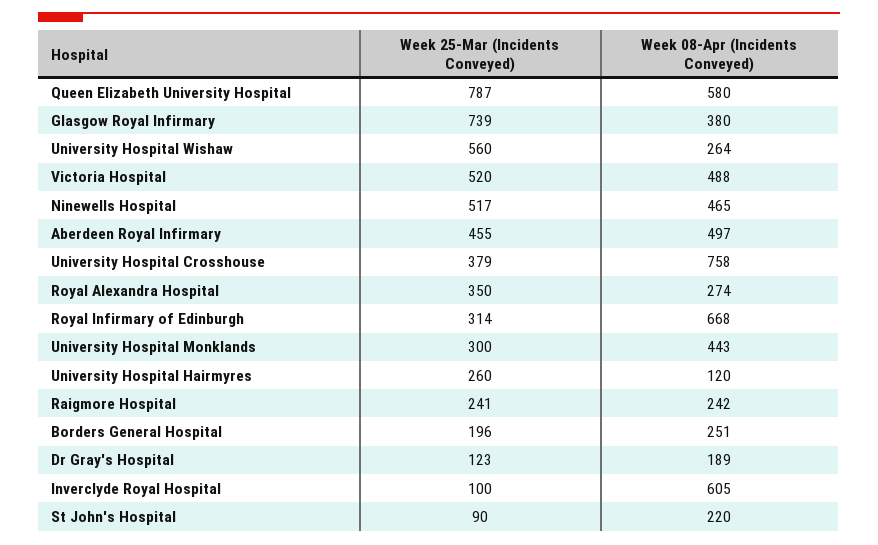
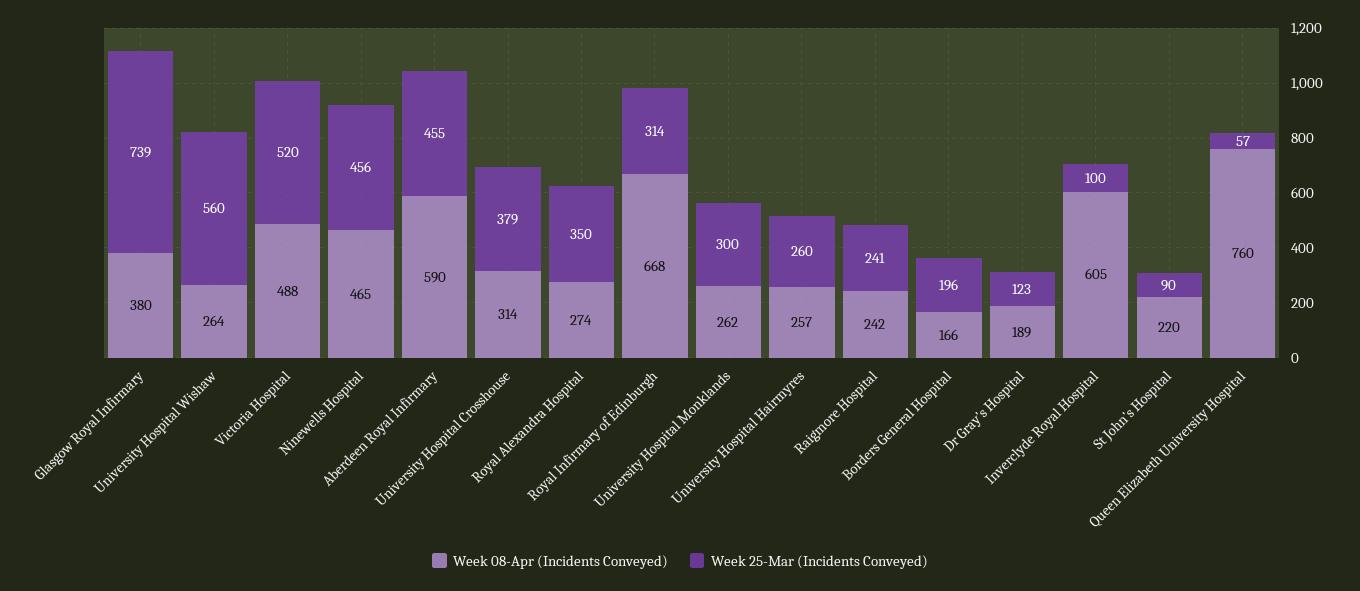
Week 25-Mar (Incidents Conveyed), Queen Elizabeth University Hospital: 787 -> 57
Week 08-Apr (Incidents Conveyed), Queen Elizabeth University Hospital: 580 -> 760
Week 25-Mar (Incidents Conveyed), Ninewells Hospital: 517 -> 456
Week 08-Apr (Incidents Conveyed), Aberdeen Royal Infirmary: 497 -> 590
Week 08-Apr (Incidents Conveyed), University Hospital Crosshouse: 758 -> 314
Week 08-Apr (Incidents Conveyed), University Hospital Monklands: 443 -> 262
Week 08-Apr (Incidents Conveyed), University Hospital Hairmyres: 120 -> 257
Week 08-Apr (Incidents Conveyed), Borders General Hospital: 251 -> 166

